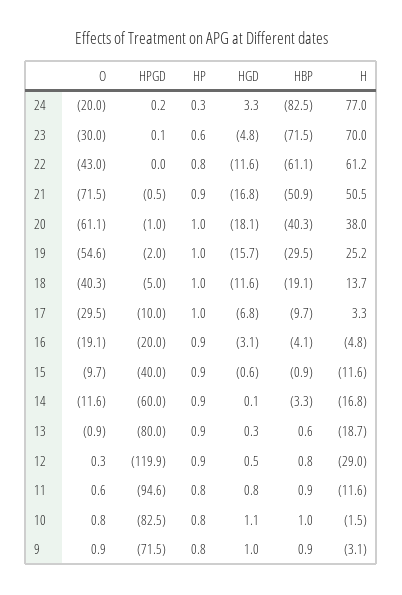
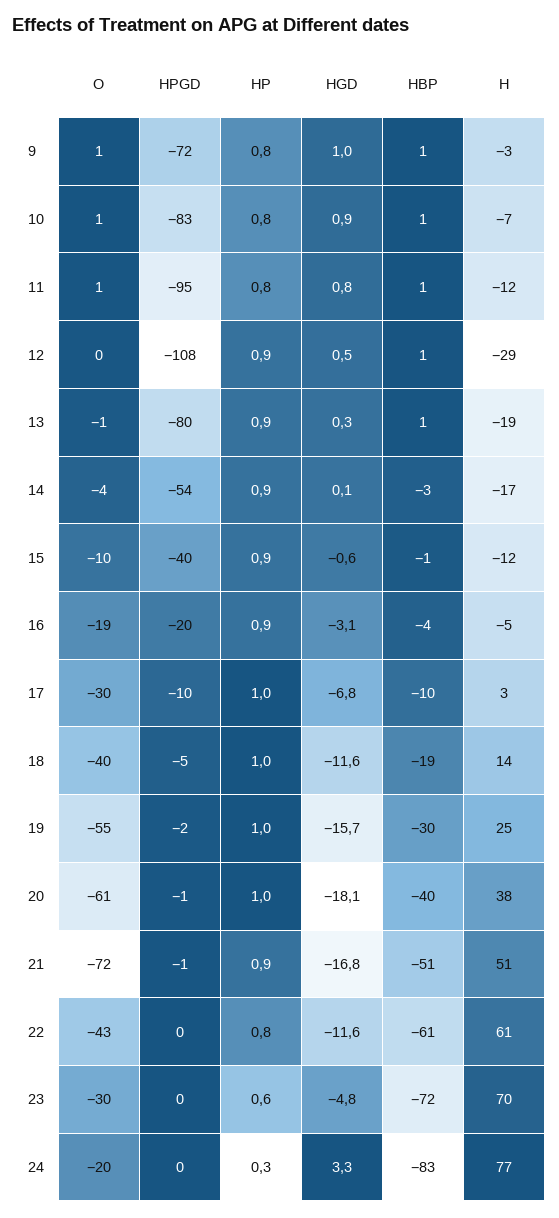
O, 14: -11.6 -> -4
HPGD, 14: -60 -> -54
HPGD, 12: -119.9 -> -108
HGD, 10: 1.1 -> 0.9
H, 10: -1.5 -> -7

